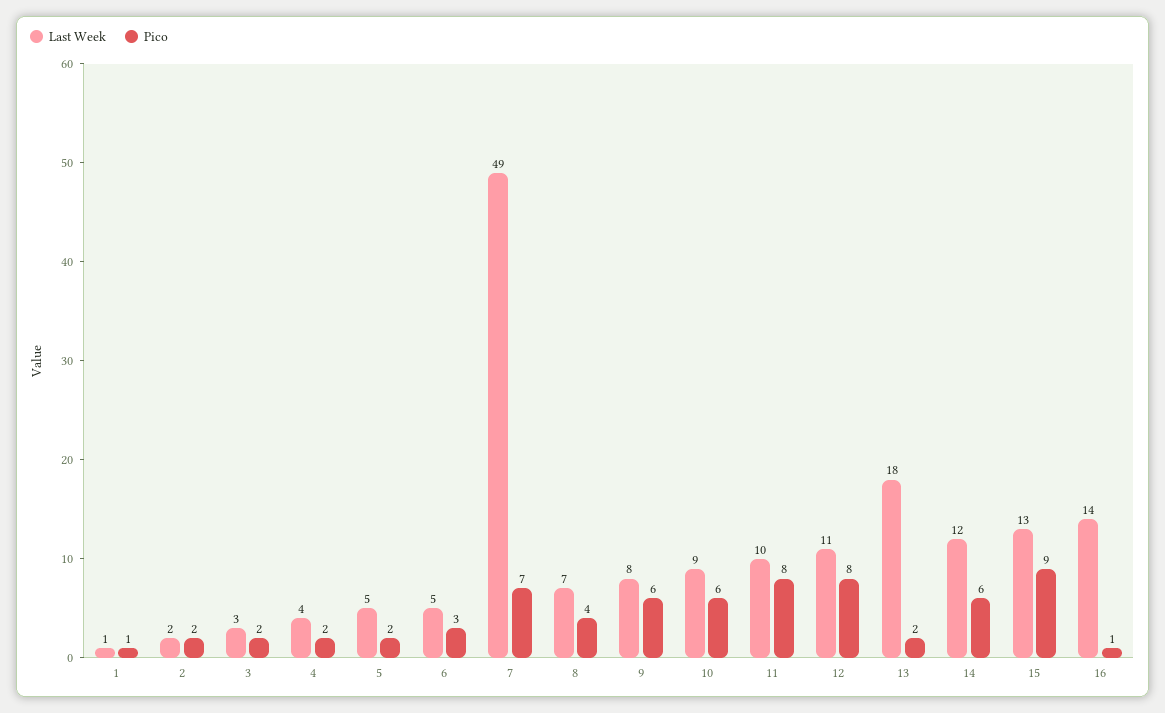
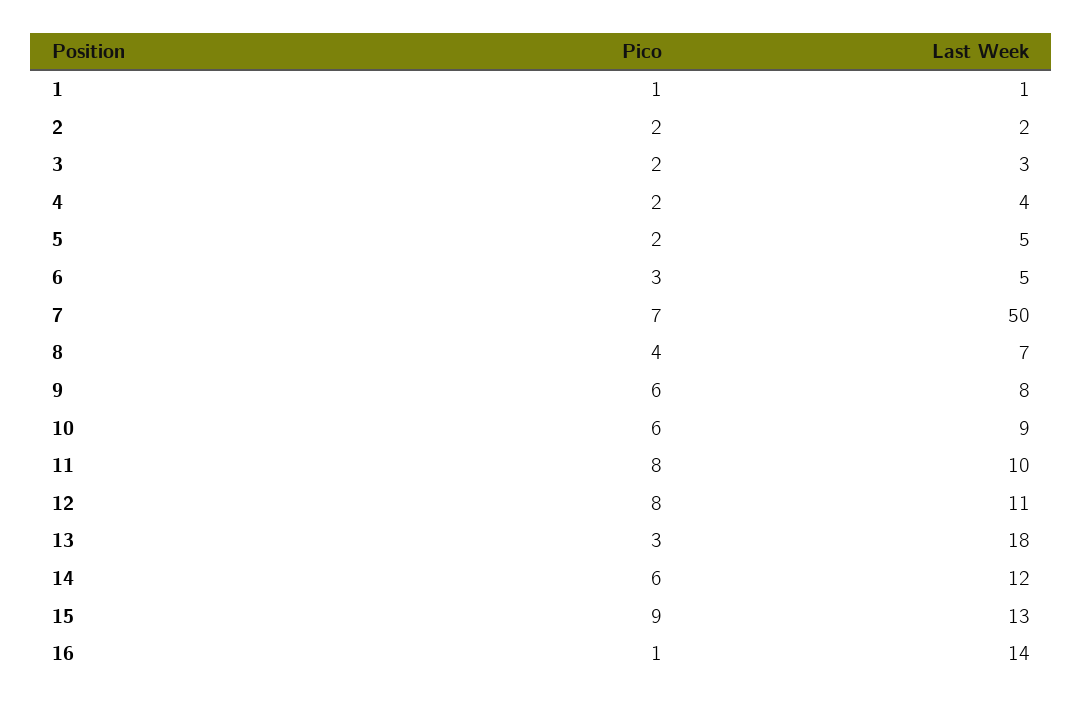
Last Week, 7: 49 -> 50
Pico, 13: 2 -> 3

